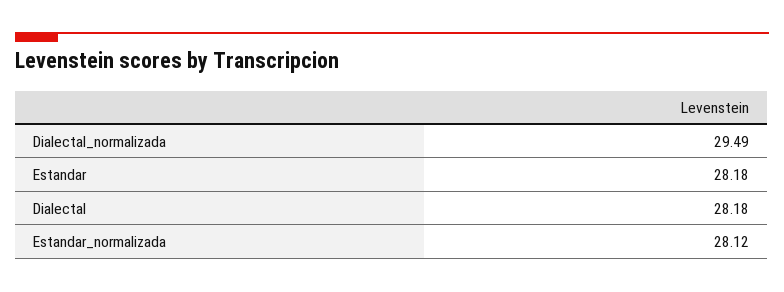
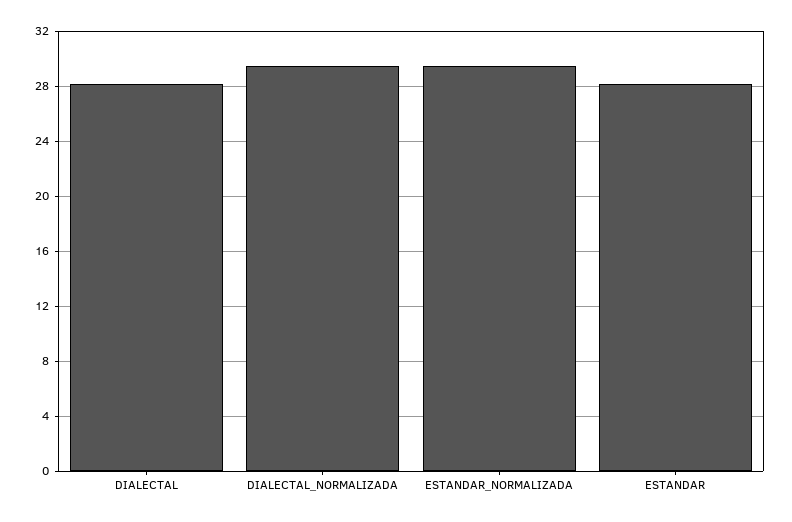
Estandar_normalizada: 28.12 -> 29.5

